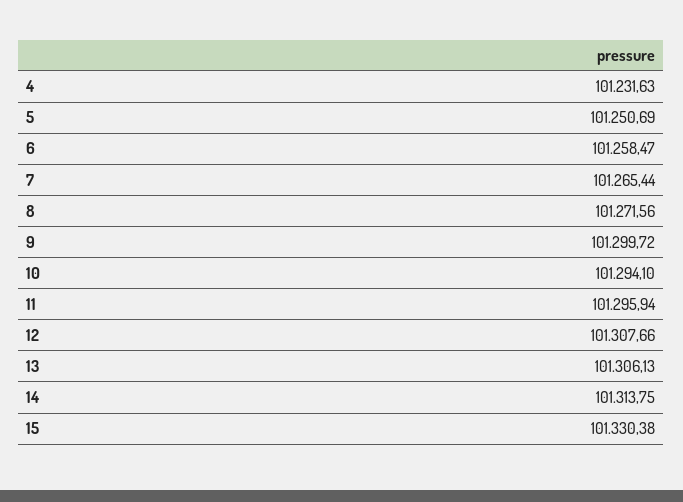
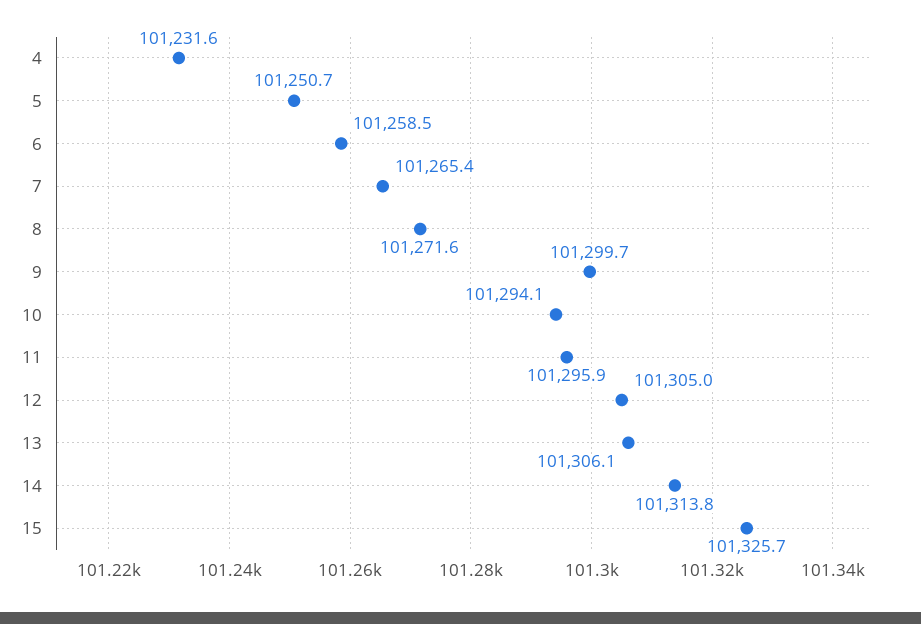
12: 101307.66 -> 101305
15: 101330.38 -> 101325.7

